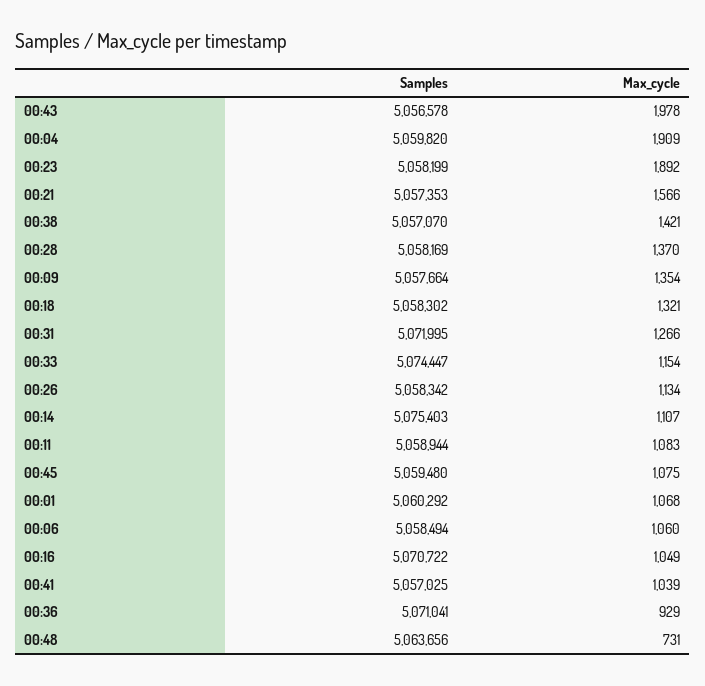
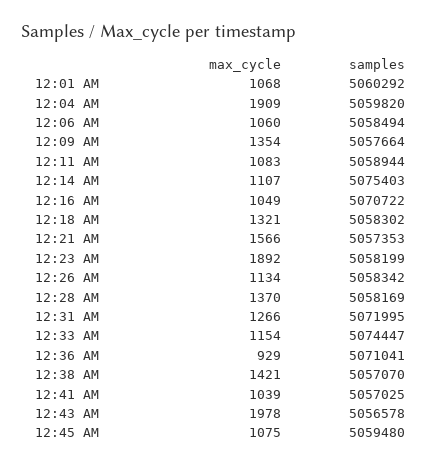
Samples, 00:48: 5063656 -> none
Max_cycle, 00:48: 731 -> none

